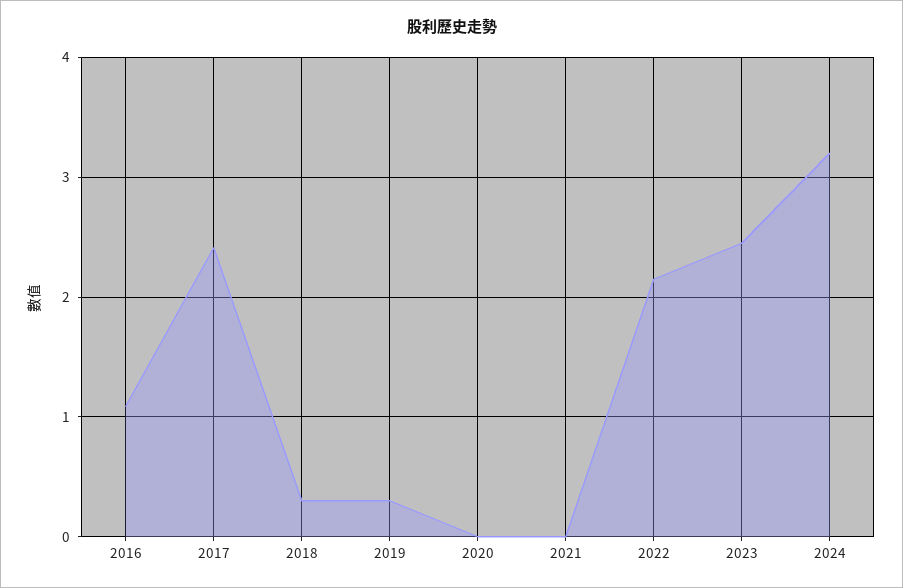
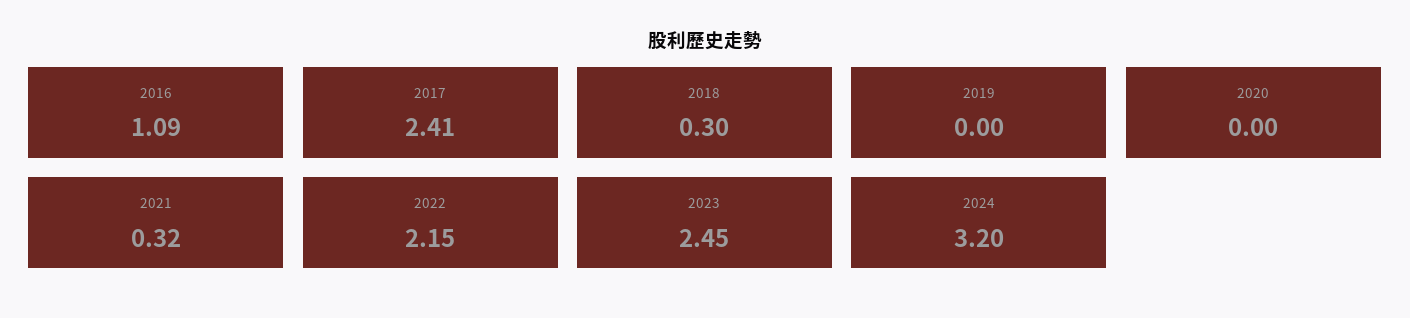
2019: 0.3 -> 0
2021: 0 -> 0.32

